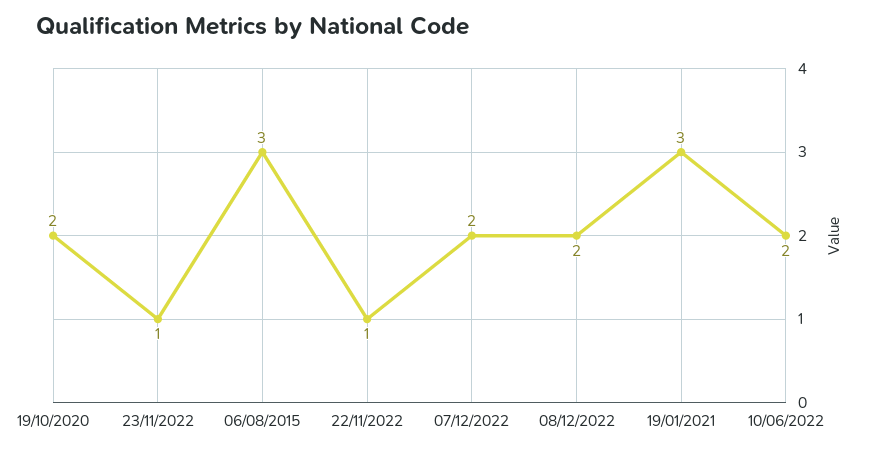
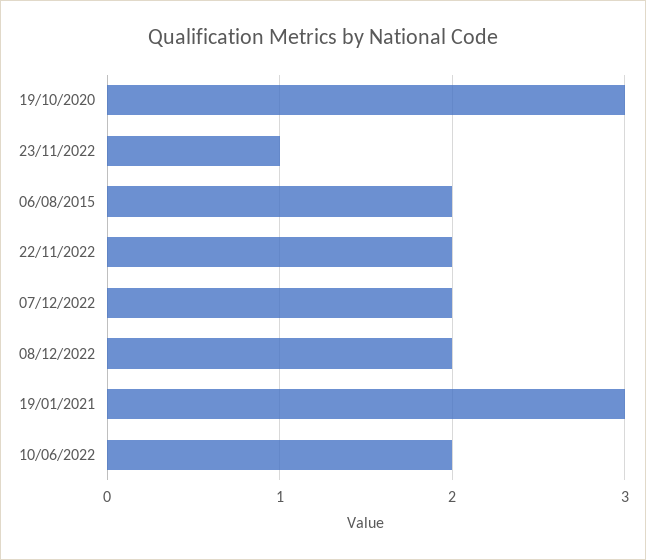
19/10/2020: 2 -> 3
06/08/2015: 3 -> 2
22/11/2022: 1 -> 2

